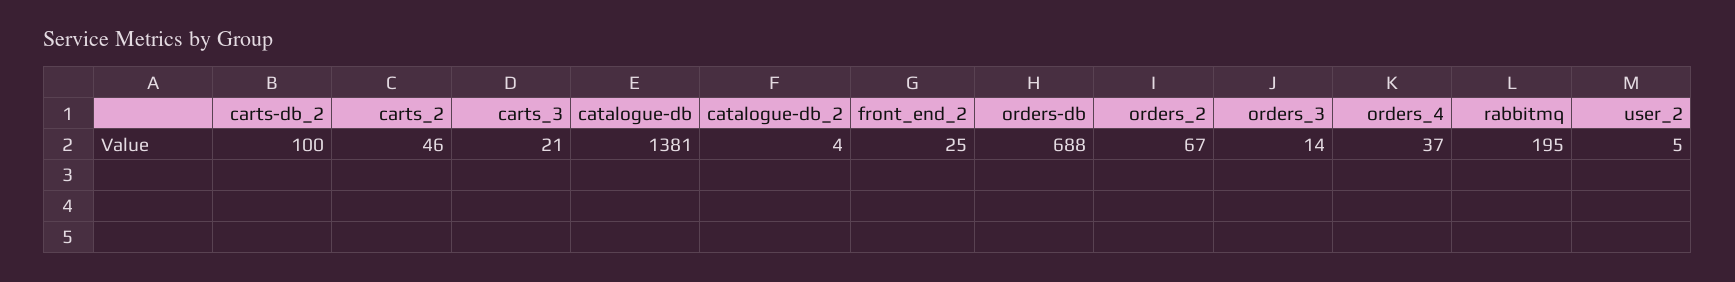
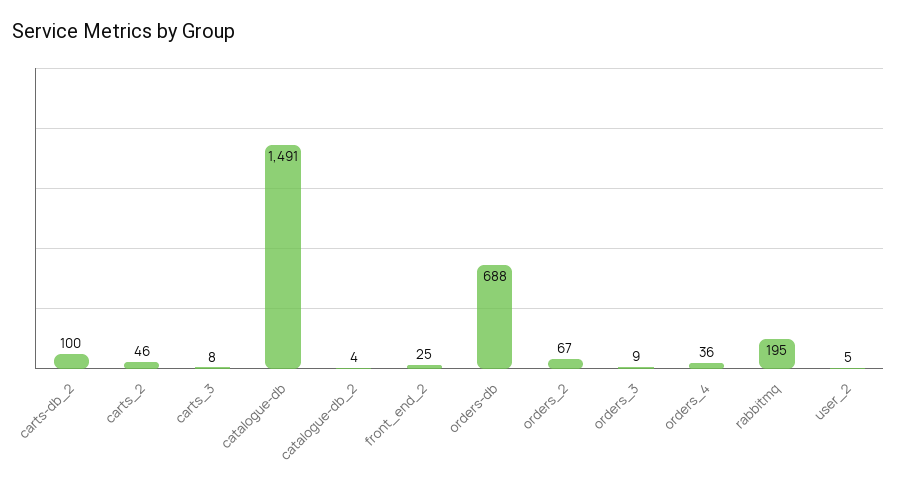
carts_3: 21 -> 8
catalogue-db: 1381 -> 1491
orders_3: 14 -> 9
orders_4: 37 -> 36

